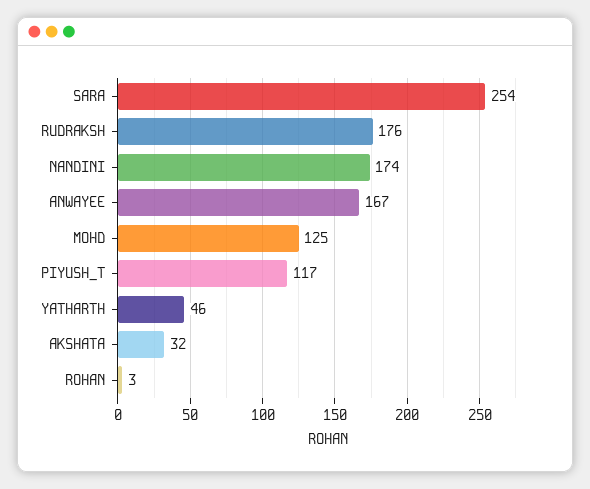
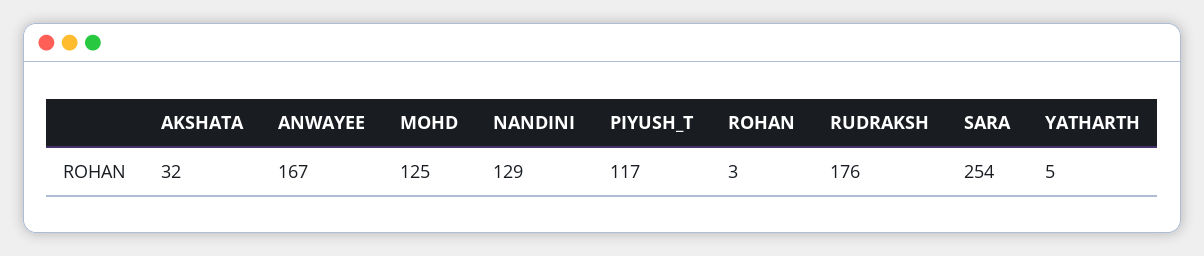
NANDINI: 174 -> 129
YATHARTH: 46 -> 5

